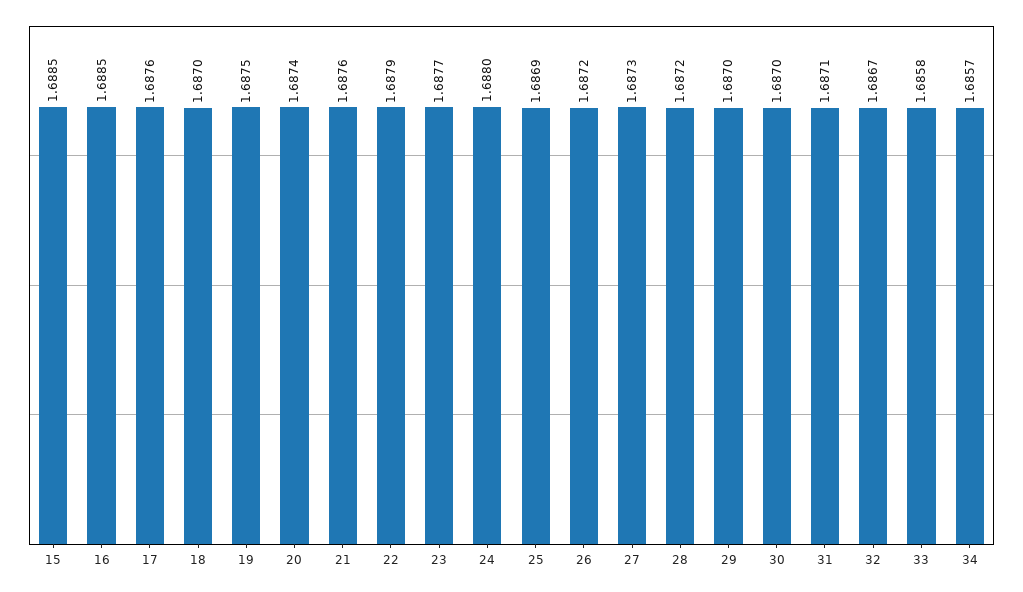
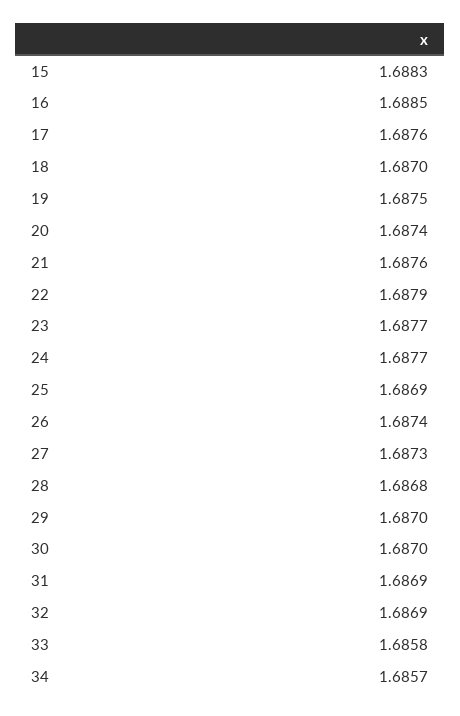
15: 1.6885 -> 1.6883
24: 1.688 -> 1.6877
26: 1.6872 -> 1.6874
28: 1.6872 -> 1.6868
31: 1.6871 -> 1.6869
32: 1.6867 -> 1.6869

